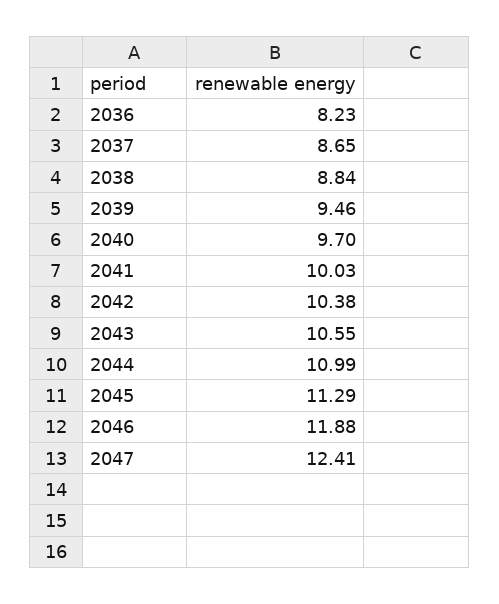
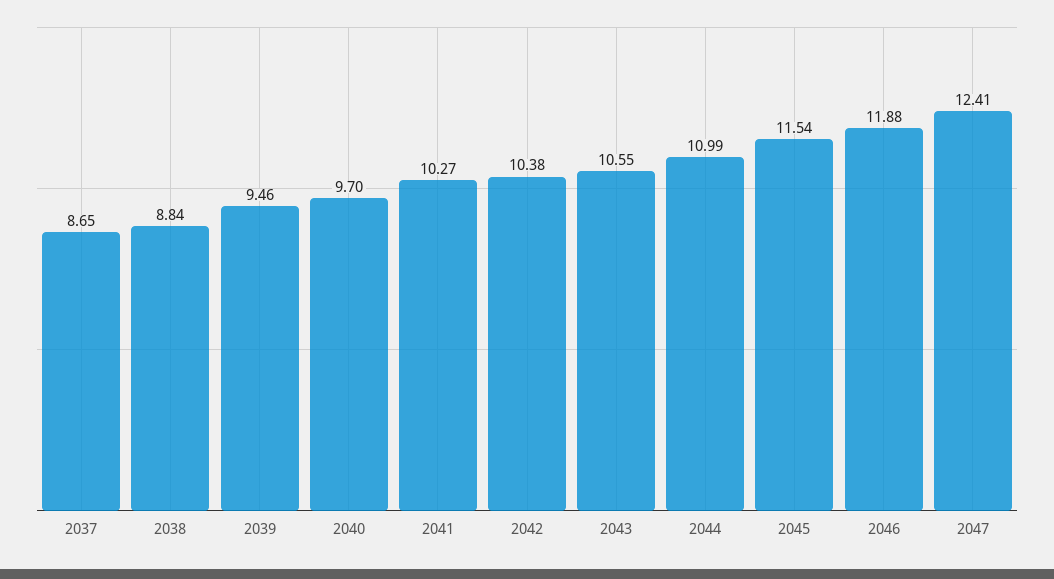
2036: 8.23 -> none
2041: 10.03 -> 10.27
2045: 11.29 -> 11.54

